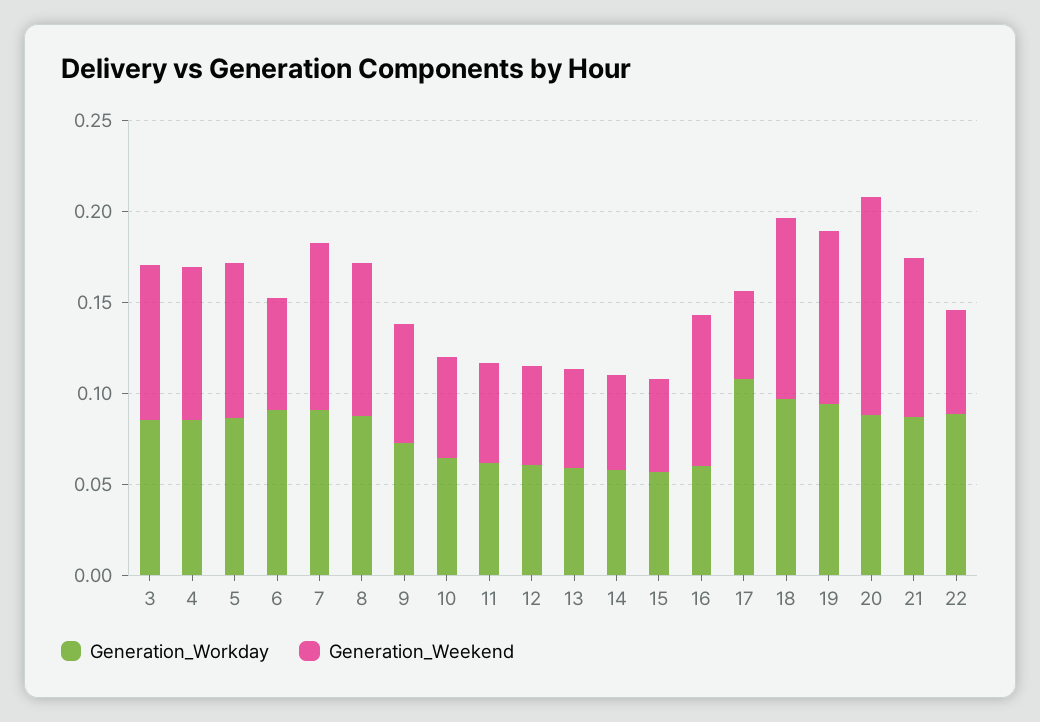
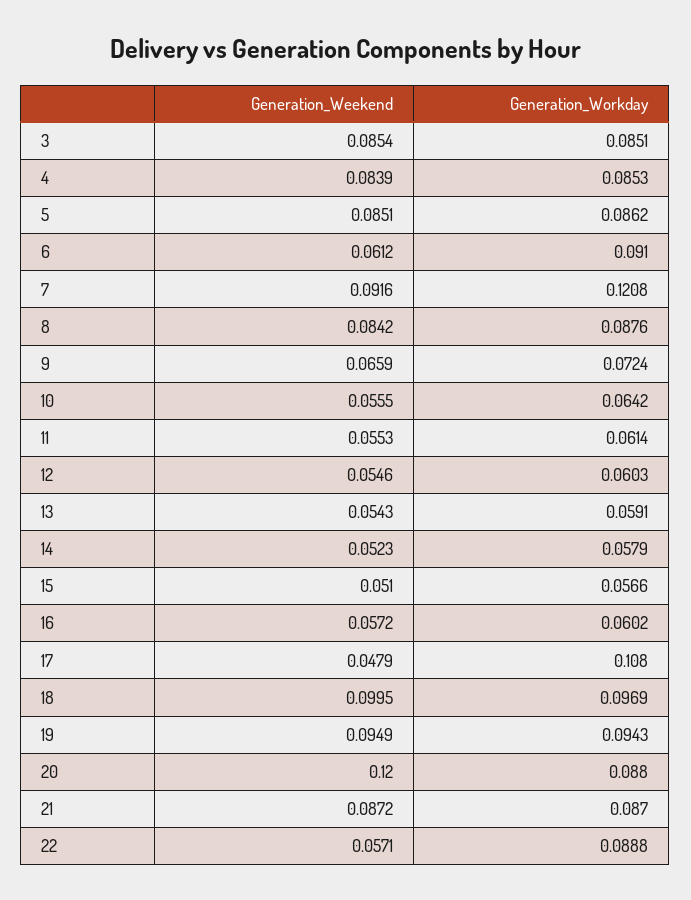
Generation_Workday, 7: 0.09 -> 0.1208
Generation_Weekend, 16: 0.08 -> 0.0572

